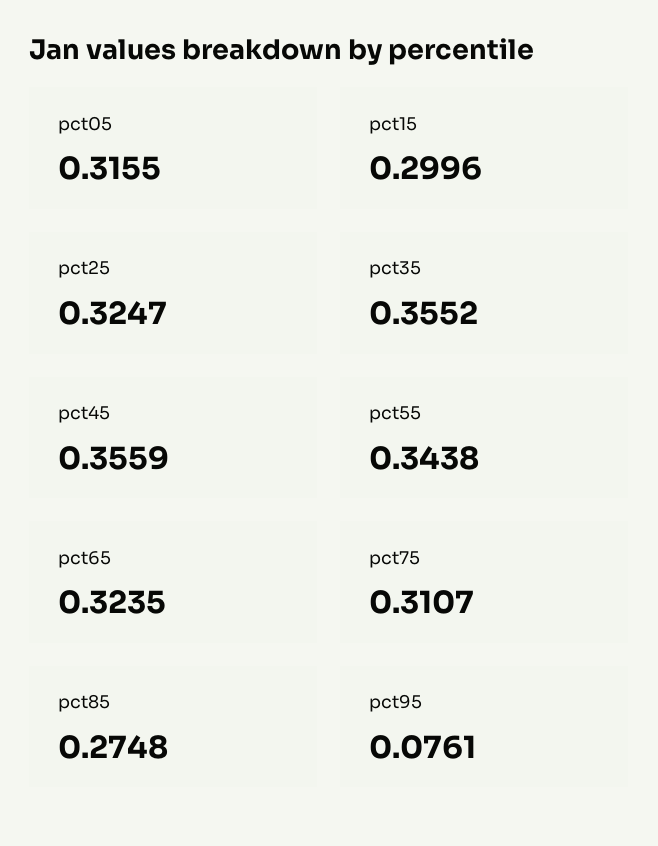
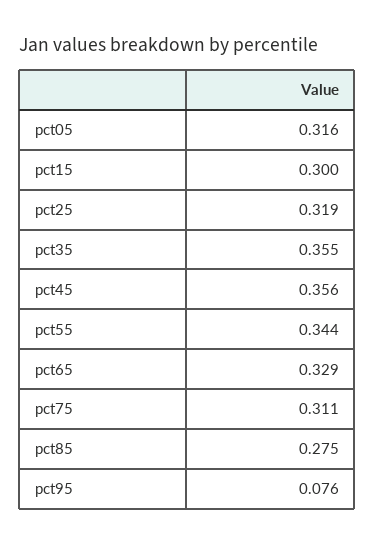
pct25: 0.3247 -> 0.319
pct65: 0.3235 -> 0.329

